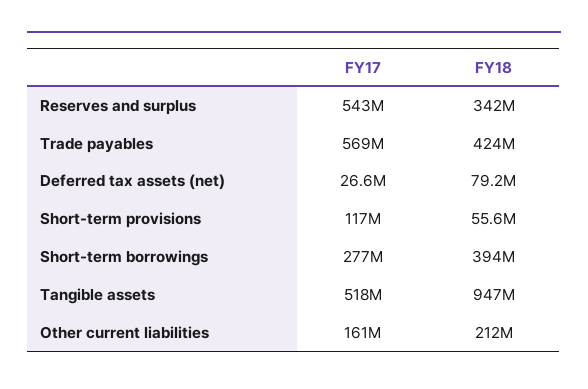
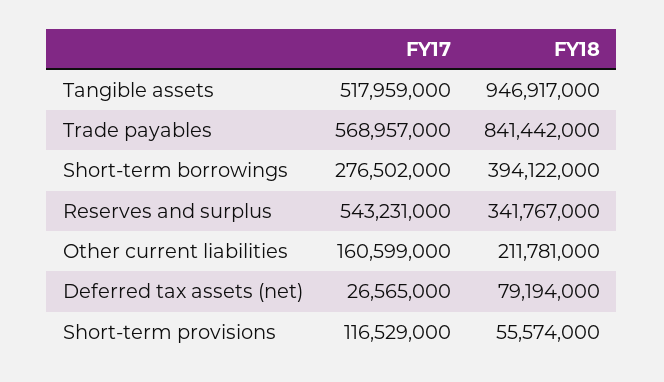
FY18, Trade payables: 424000000 -> 841442000

